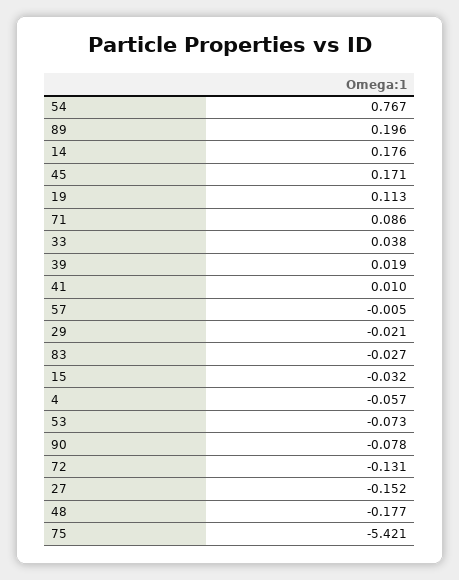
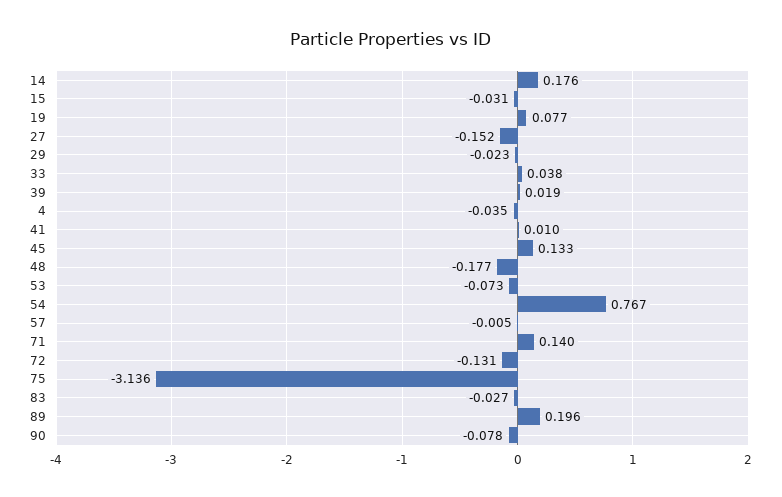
45: 0.171 -> 0.133
19: 0.113 -> 0.077
71: 0.086 -> 0.14
29: -0.021 -> -0.023
15: -0.032 -> -0.031
4: -0.057 -> -0.035
75: -5.421 -> -3.136

